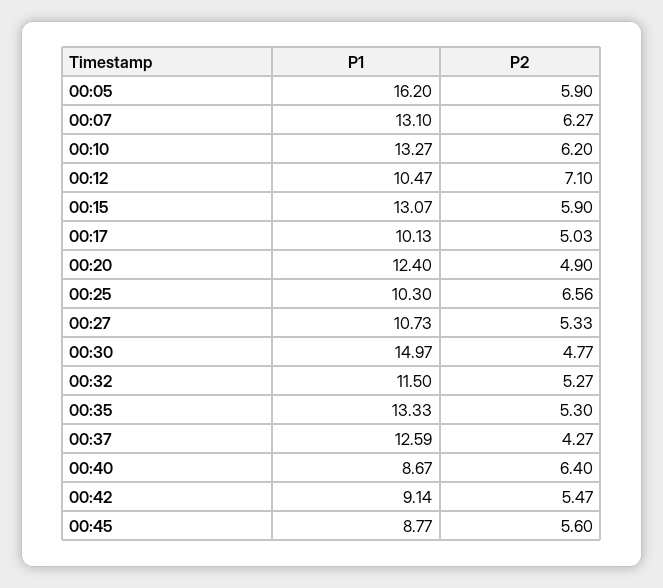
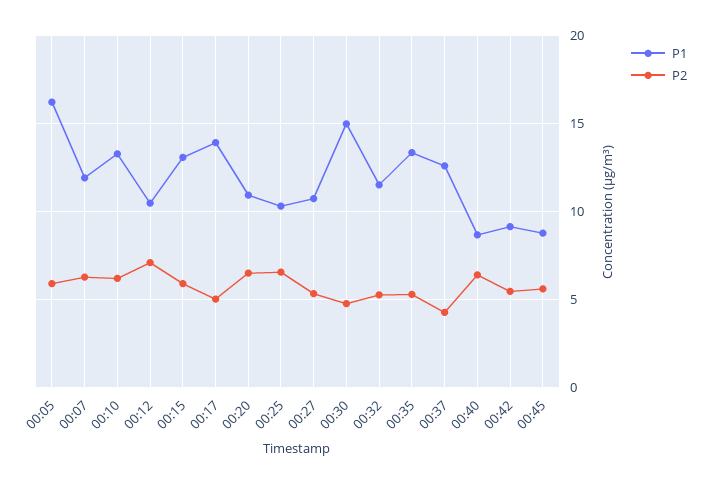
P1, 00:07: 13.1 -> 12
P1, 00:17: 10.13 -> 14
P1, 00:20: 12.4 -> 11
P2, 00:20: 4.9 -> 6.5

